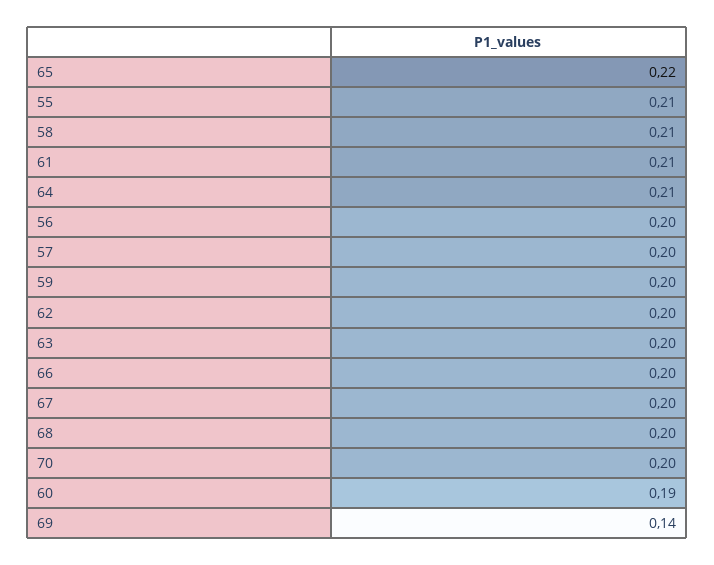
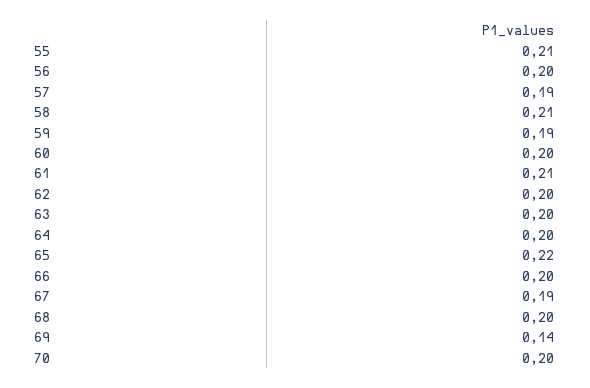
64: 0.21 -> 0.2
57: 0.2 -> 0.19
59: 0.2 -> 0.19
67: 0.2 -> 0.19
60: 0.19 -> 0.2

